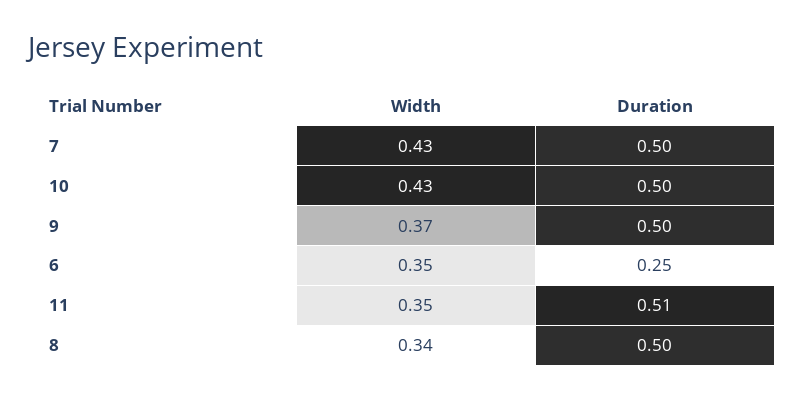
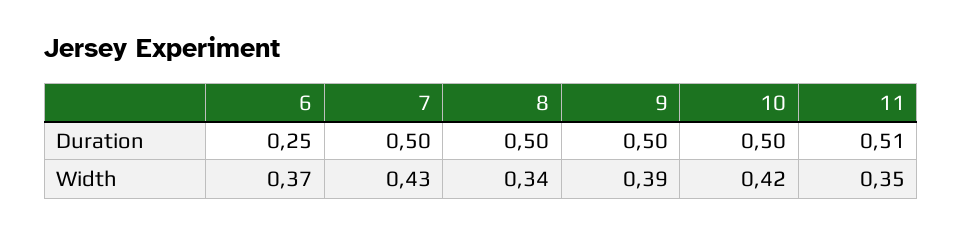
Width, 10: 0.43 -> 0.42
Width, 9: 0.37 -> 0.39
Width, 6: 0.35 -> 0.37

